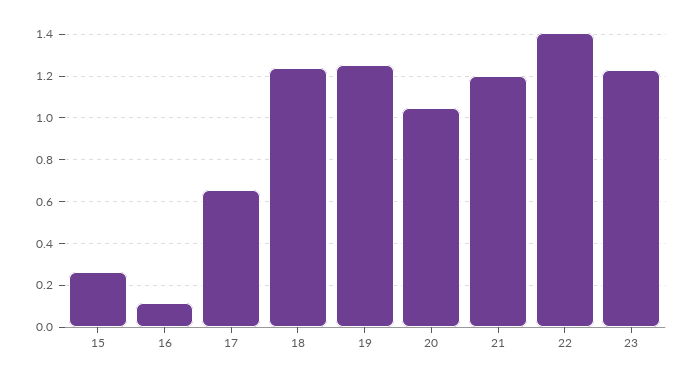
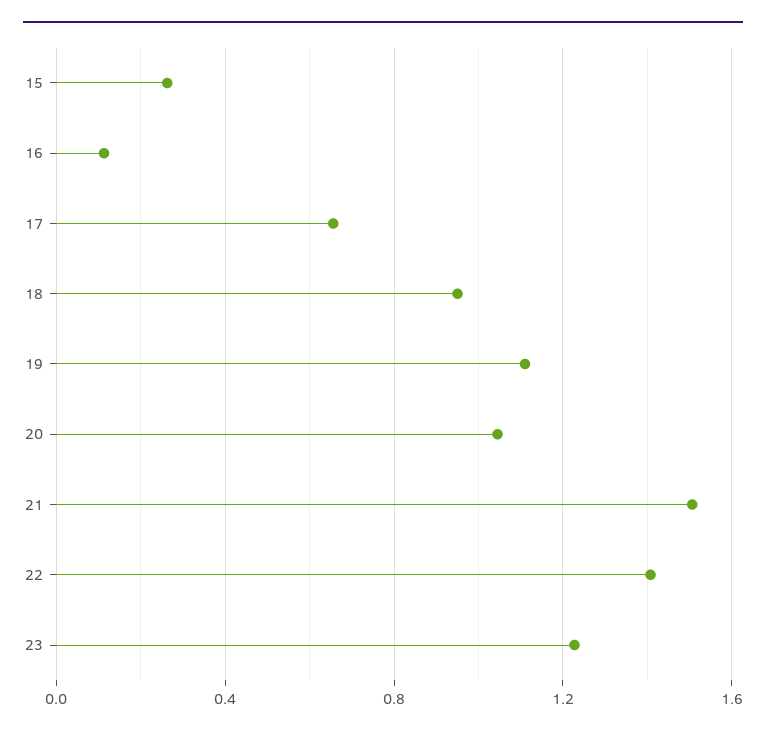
18: 1.25 -> 0.95
19: 1.25 -> 1.1
21: 1.2 -> 1.5

